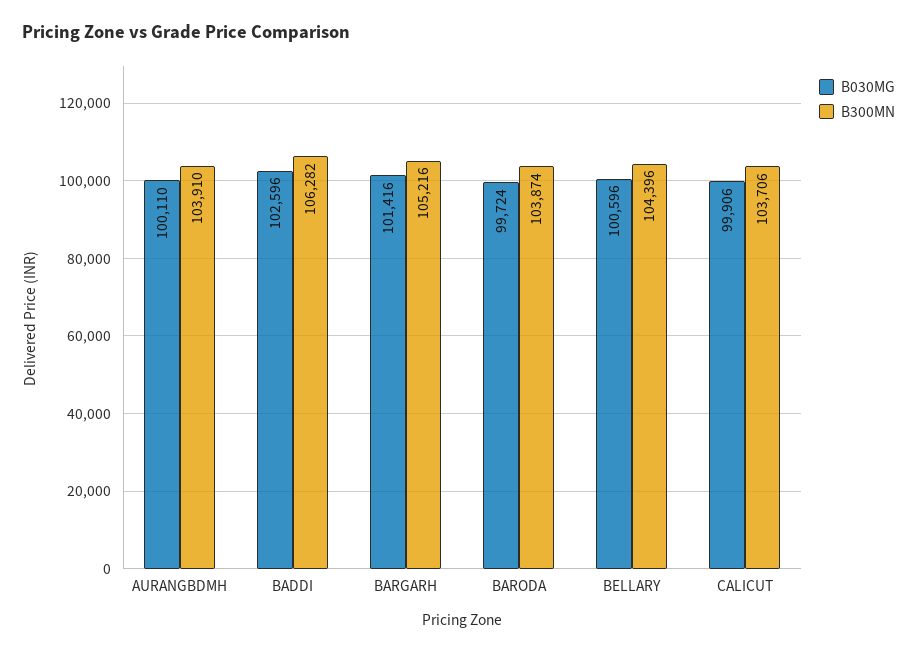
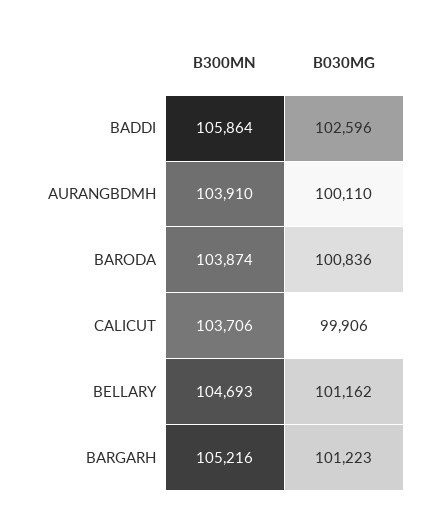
B300MN, BADDI: 106282 -> 105864
B030MG, BARGARH: 101416 -> 101223
B030MG, BARODA: 99724 -> 100836
B030MG, BELLARY: 100596 -> 101162
B300MN, BELLARY: 104396 -> 104693

